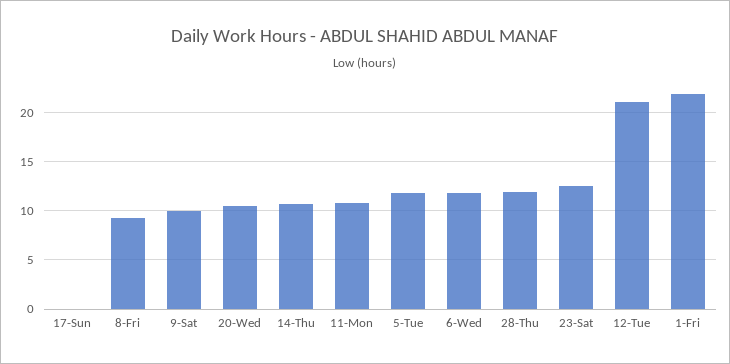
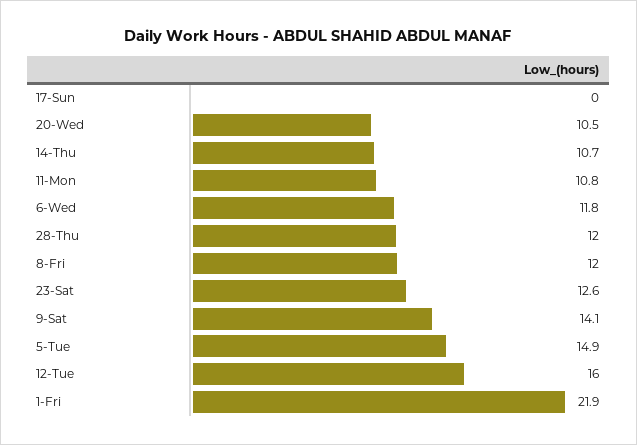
8-Fri: 9 -> 12
9-Sat: 10 -> 14.1
5-Tue: 12 -> 14.9
12-Tue: 21 -> 16

